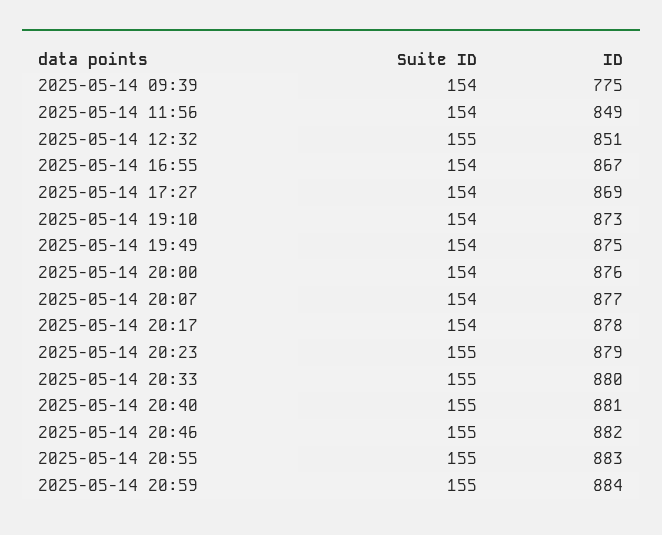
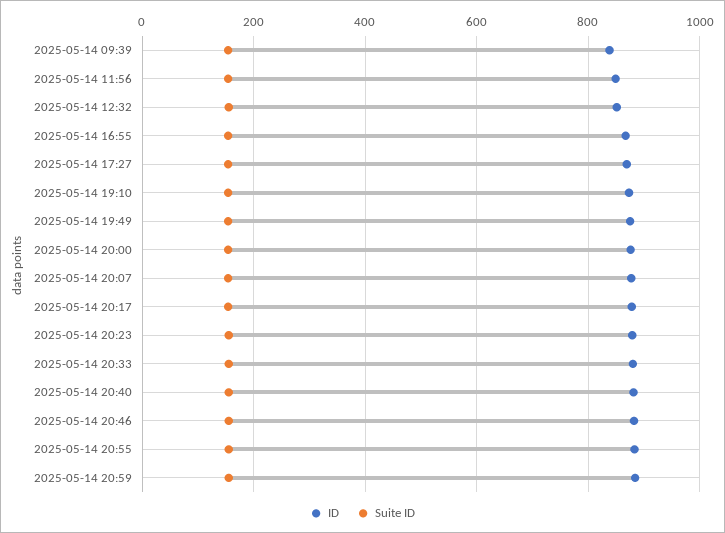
ID, 2025-05-14 09:39: 775 -> 840

